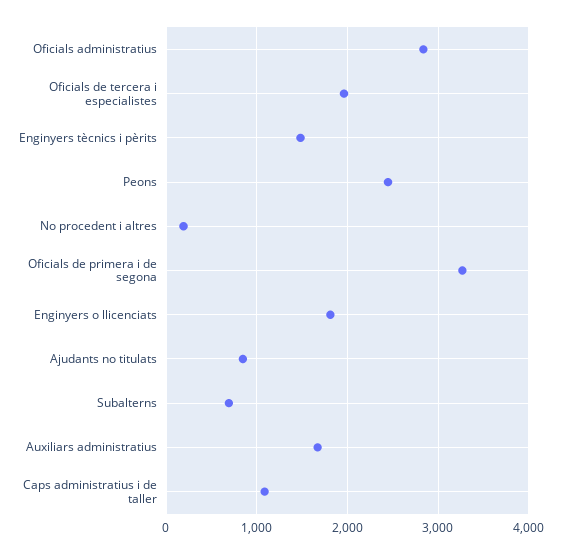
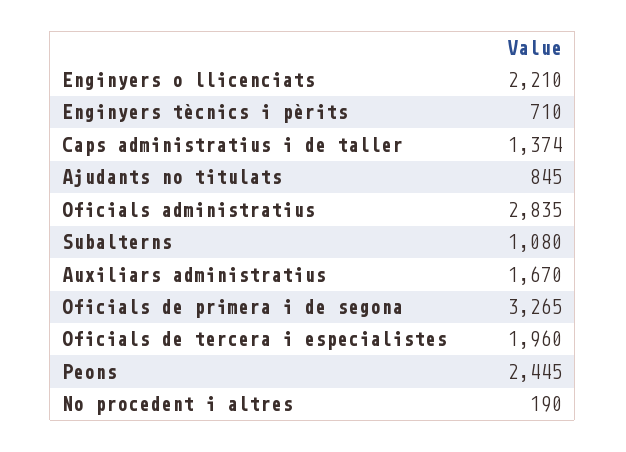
Enginyers tècnics i pèrits: 1500 -> 710
Enginyers o llicenciats: 1800 -> 2210
Subalterns: 700 -> 1080
Caps administratius i de taller: 1100 -> 1374

